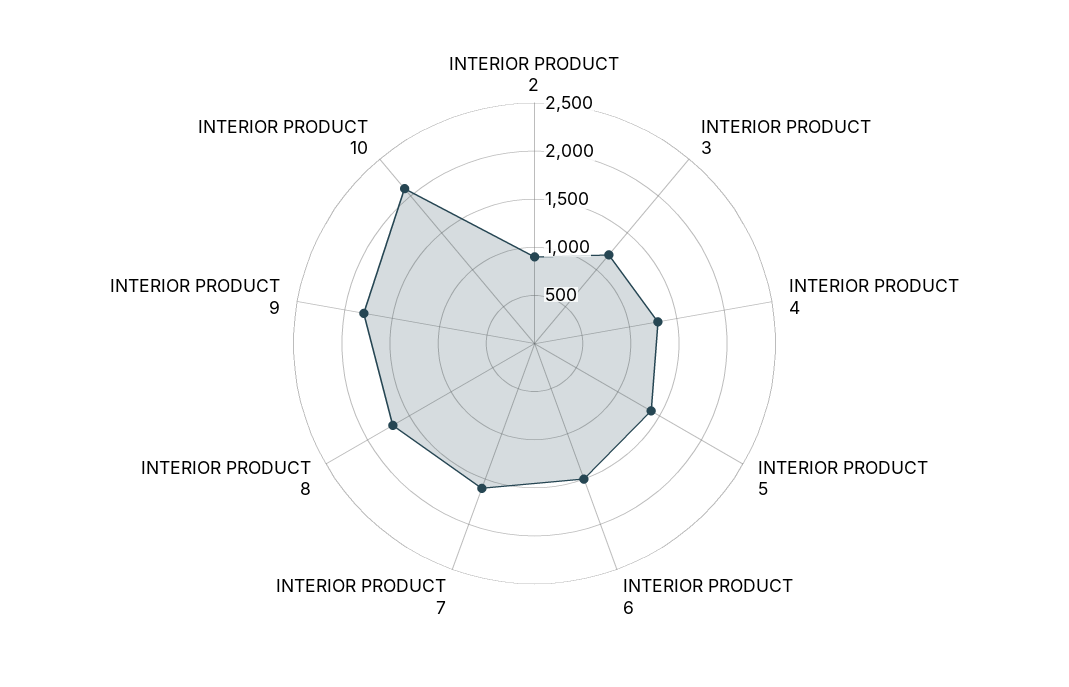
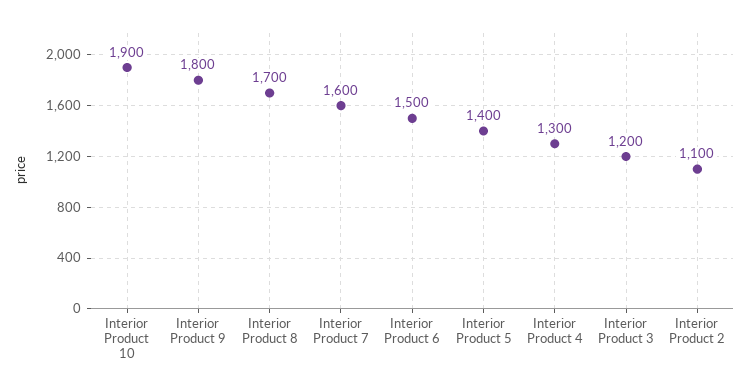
INTERIOR PRODUCT 2: 900 -> 1100
INTERIOR PRODUCT 10: 2100 -> 1900

